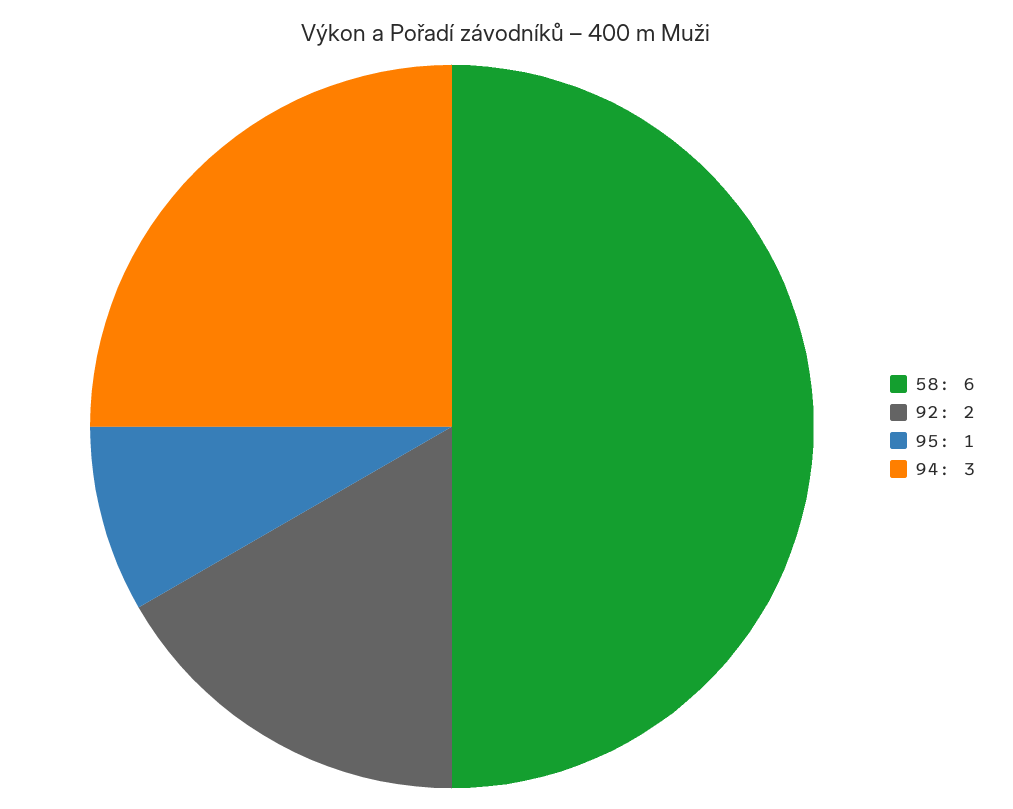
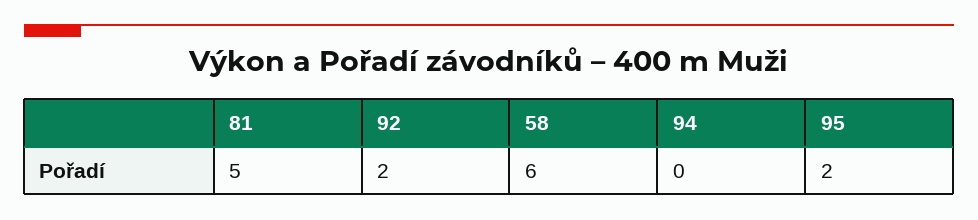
95: 1 -> 2
94: 3 -> 0
81: none -> 5

